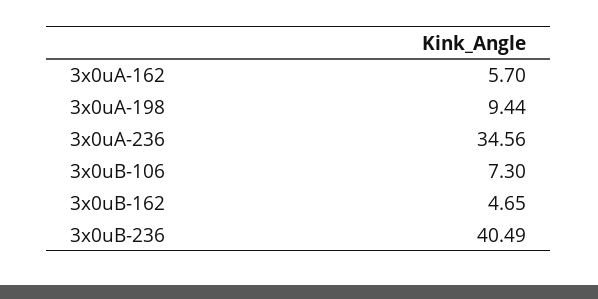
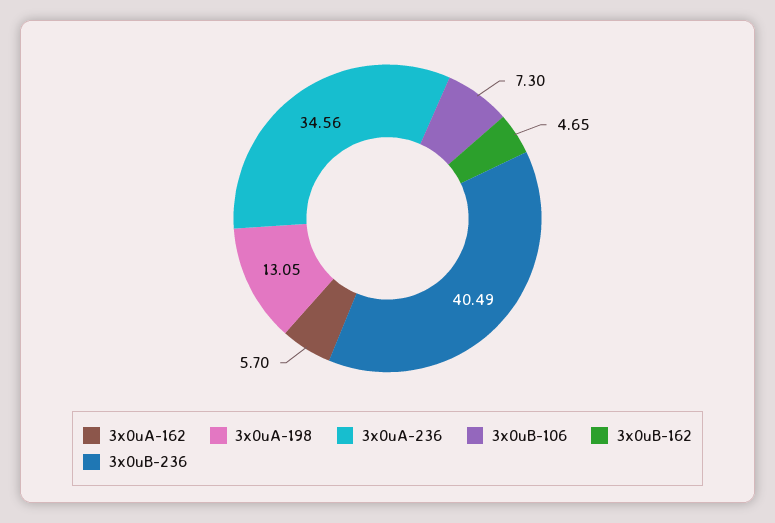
3x0uA-198: 9.44 -> 13.05

